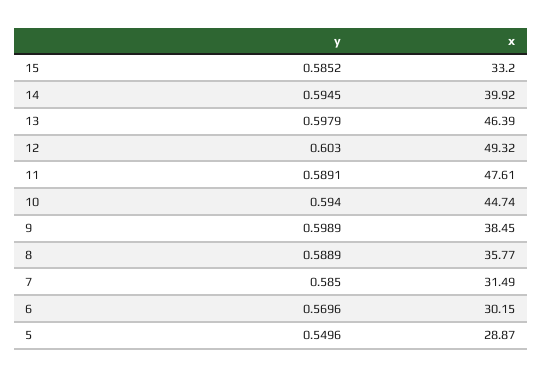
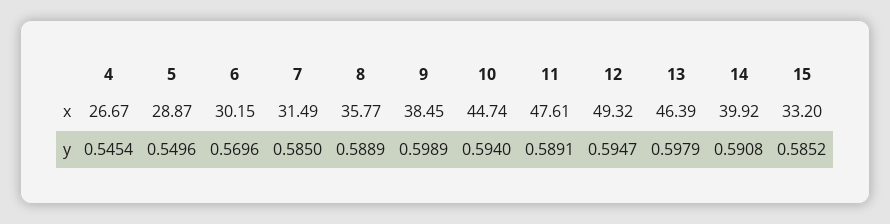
y, 14: 0.5945 -> 0.5908
y, 12: 0.603 -> 0.5947
x, 4: none -> 26.67
y, 4: none -> 0.5454

